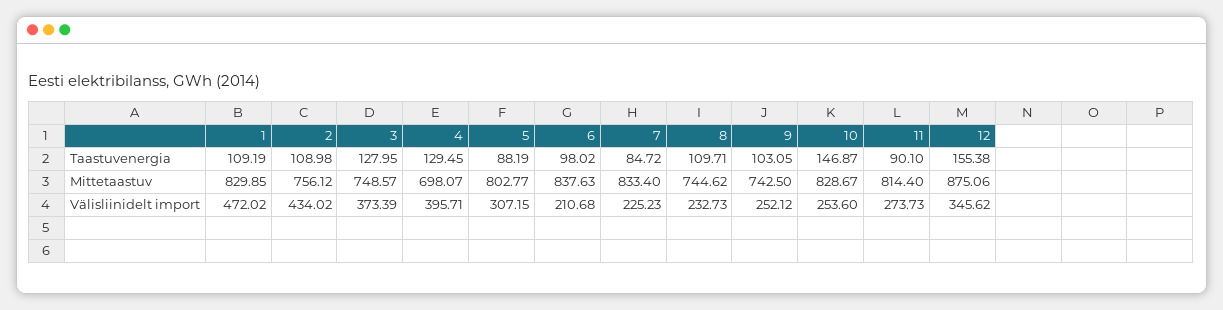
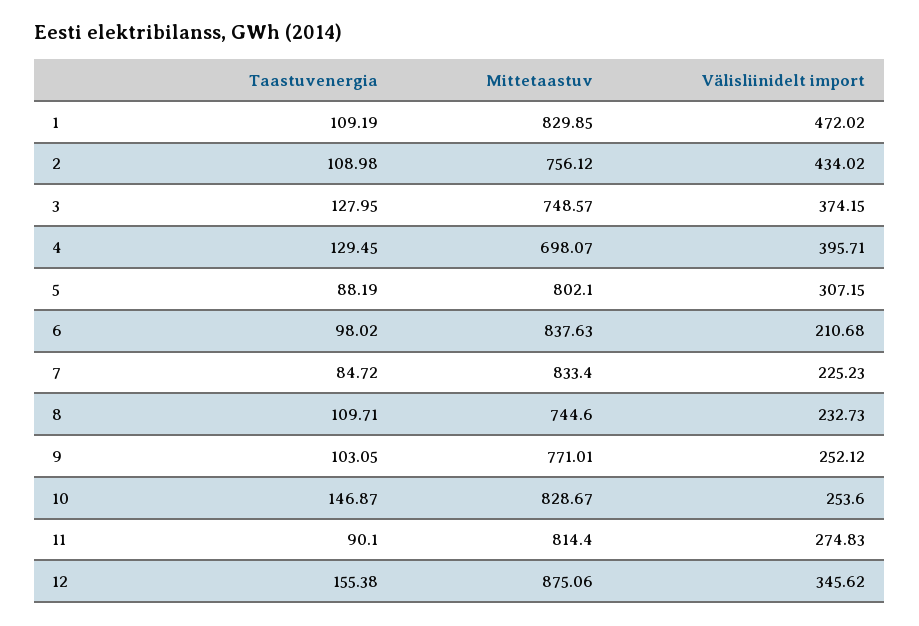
5, Mittetaastuv: 802.77 -> 802.1
8, Mittetaastuv: 744.62 -> 744.6
9, Mittetaastuv: 742.5 -> 771.01
3, Välisliinidelt import: 373.39 -> 374.15
11, Välisliinidelt import: 273.73 -> 274.83

